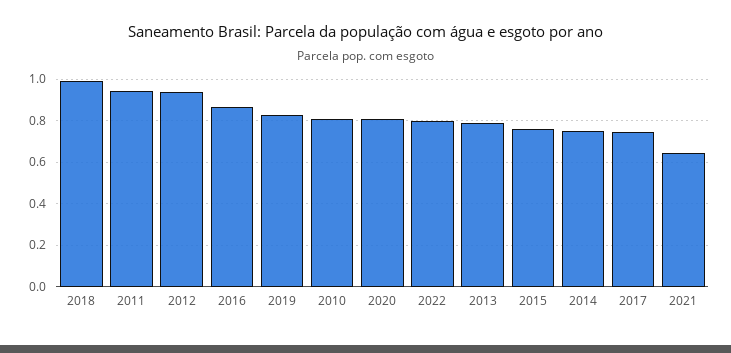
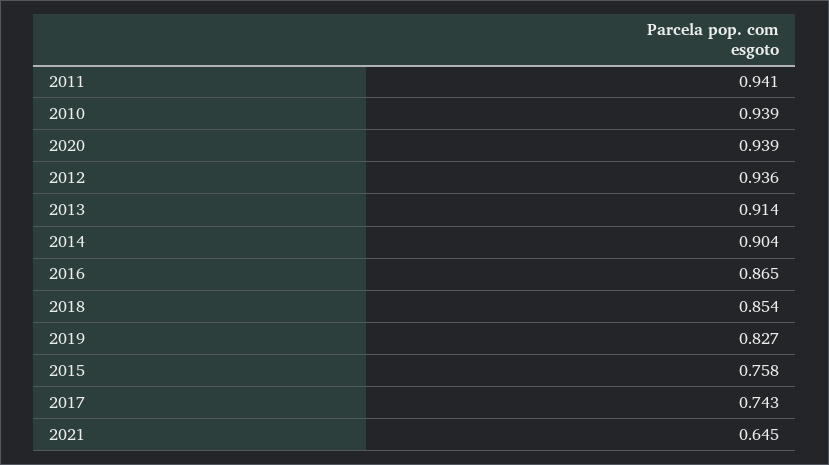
2018: 1 -> 0.854
2010: 0.8 -> 0.939
2020: 0.8 -> 0.939
2022: 0.8 -> none
2013: 0.8 -> 0.914
2014: 0.75 -> 0.904

